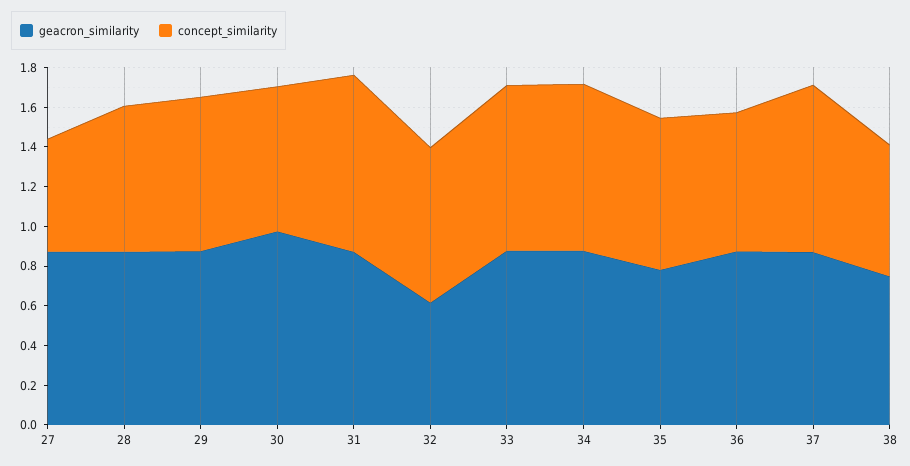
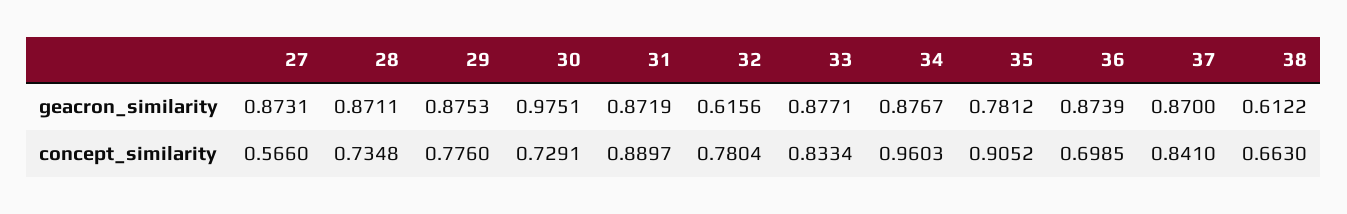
concept_similarity, 34: 0.85 -> 0.9603
concept_similarity, 35: 0.75 -> 0.9052
geacron_similarity, 38: 0.75 -> 0.6122

